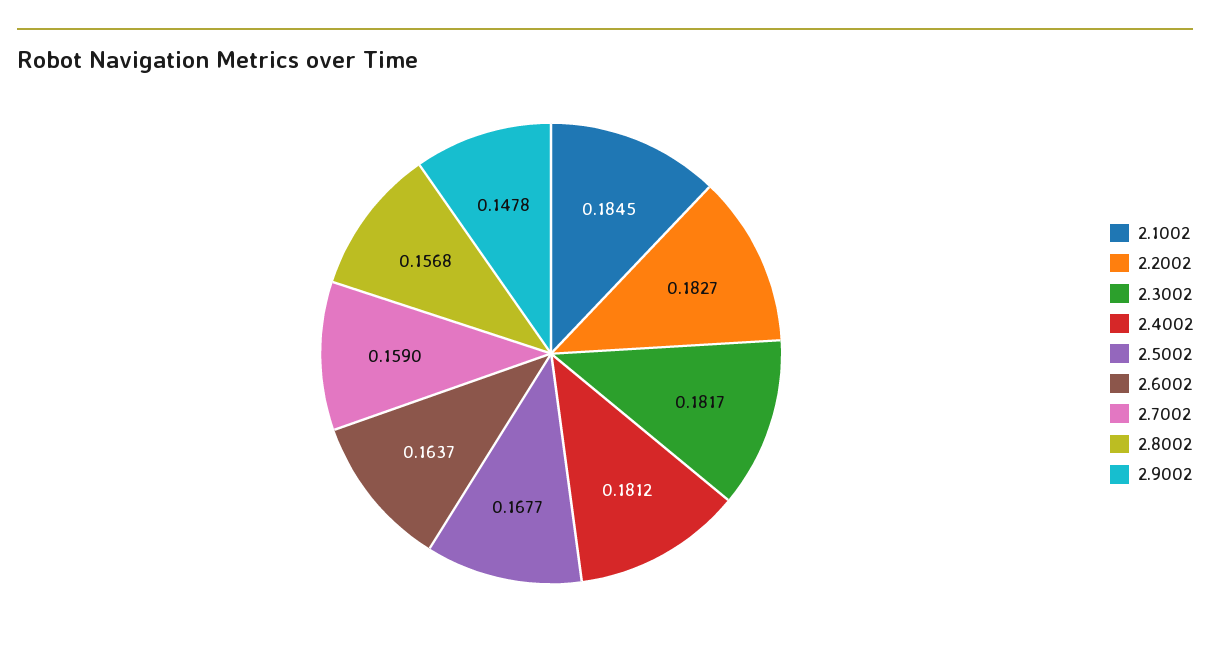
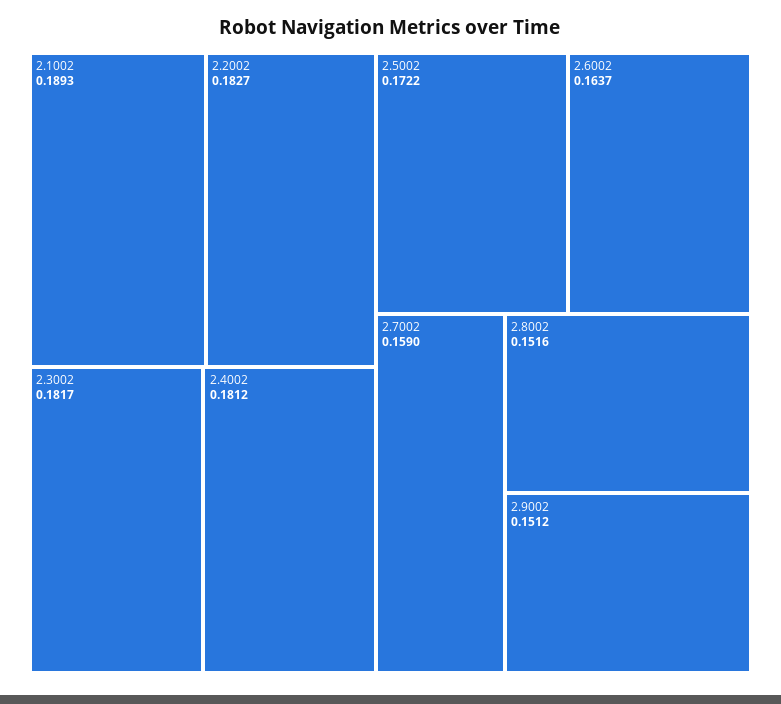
2.1002: 0.1845 -> 0.1893
2.5002: 0.1677 -> 0.1722
2.8002: 0.1568 -> 0.1516
2.9002: 0.1478 -> 0.1512

